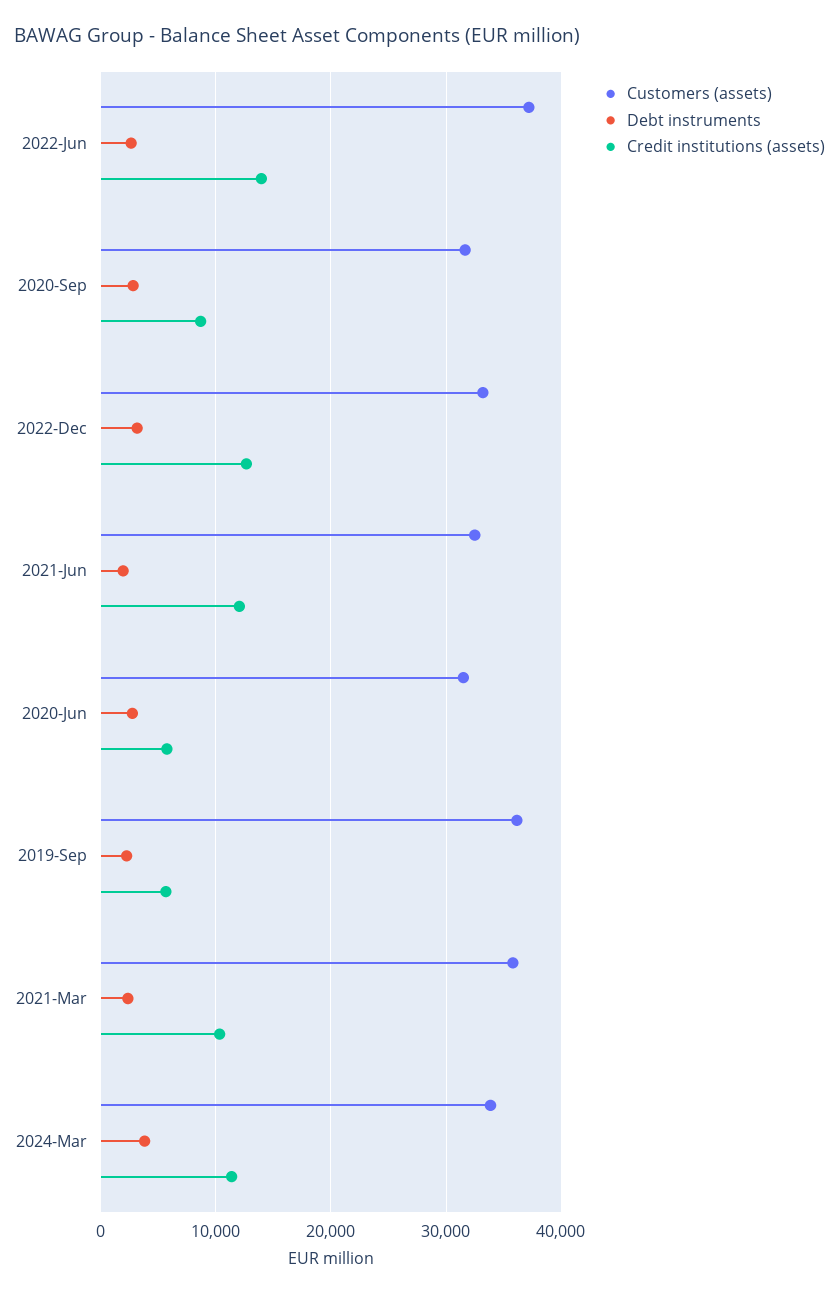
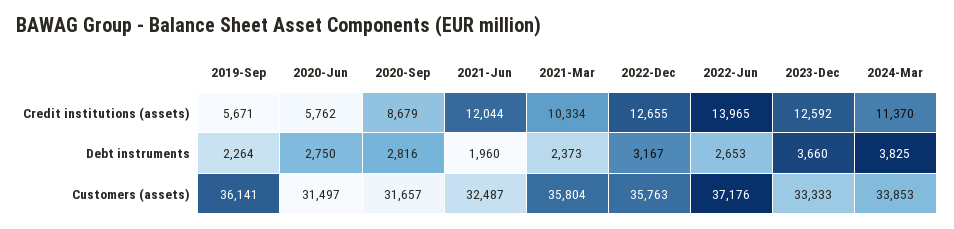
Customers (assets), 2022-Dec: 33000 -> 35763
Credit institutions (assets), 2023-Dec: none -> 12592
Debt instruments, 2023-Dec: none -> 3660
Customers (assets), 2023-Dec: none -> 33333

